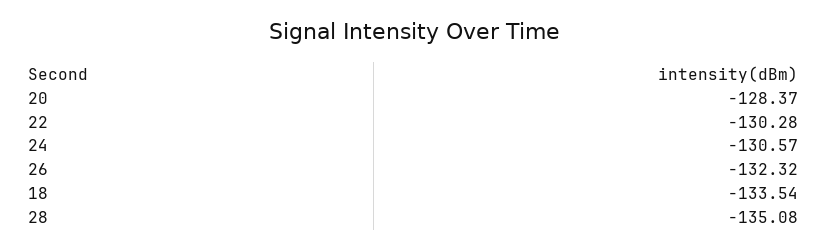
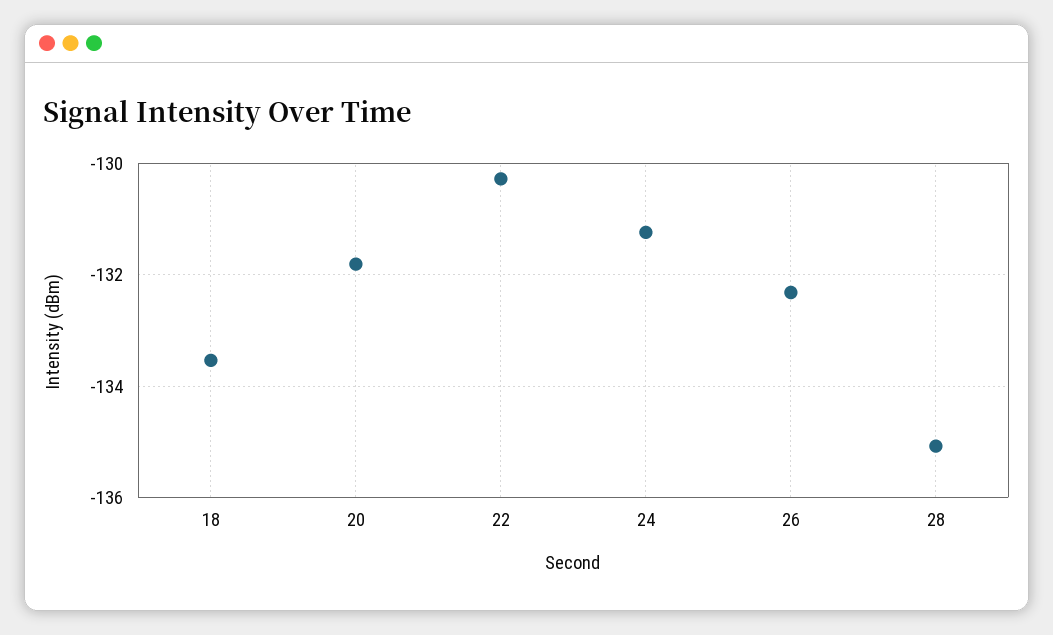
20: -128.37 -> -131.8
24: -130.57 -> -131.2

